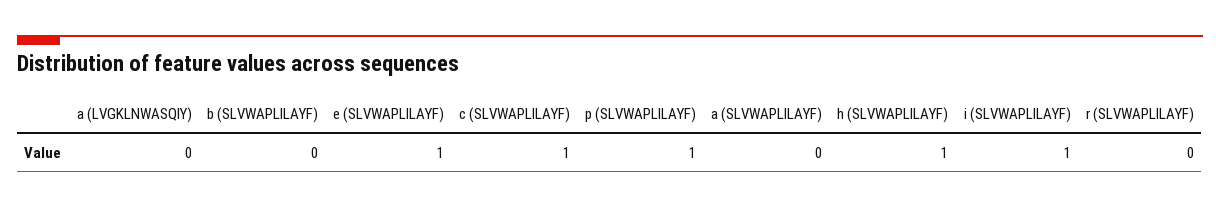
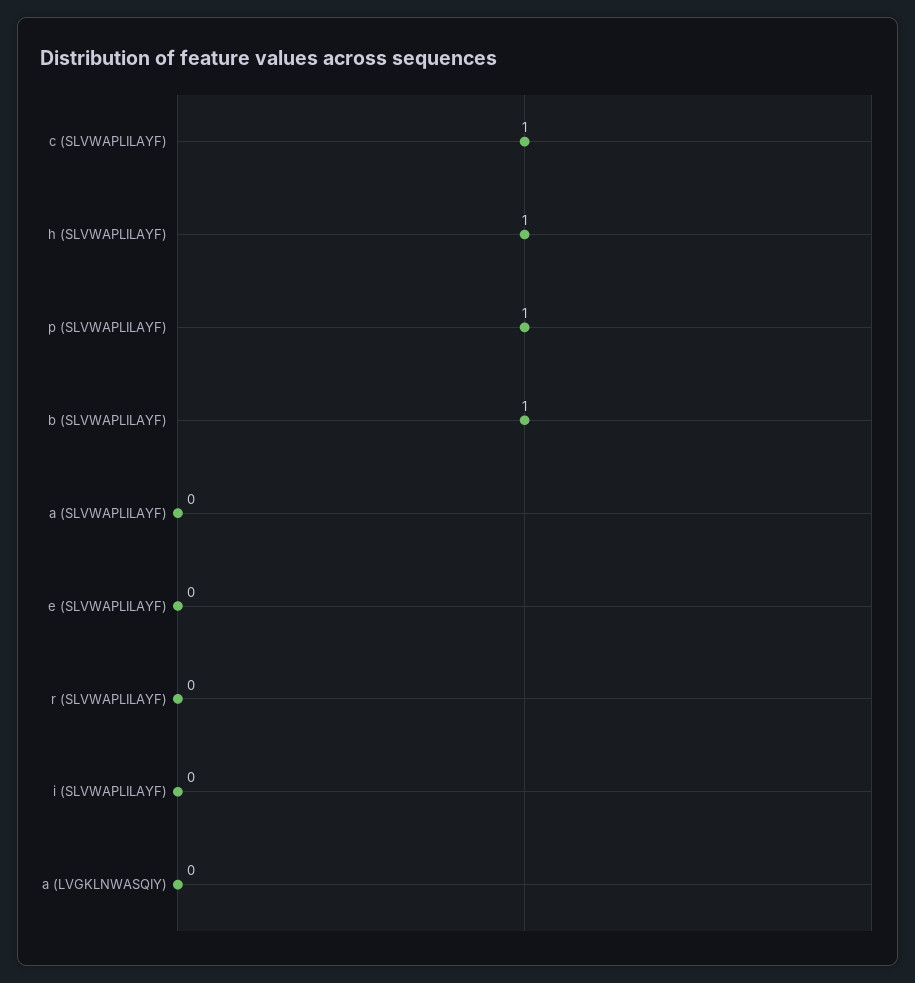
b (SLVWAPLILAYF): 0 -> 1
e (SLVWAPLILAYF): 1 -> 0
i (SLVWAPLILAYF): 1 -> 0

